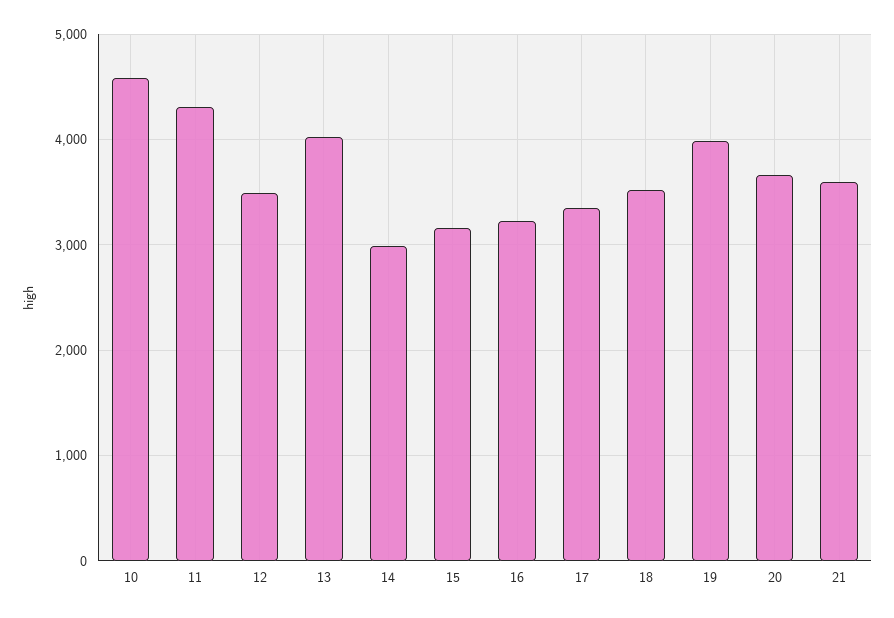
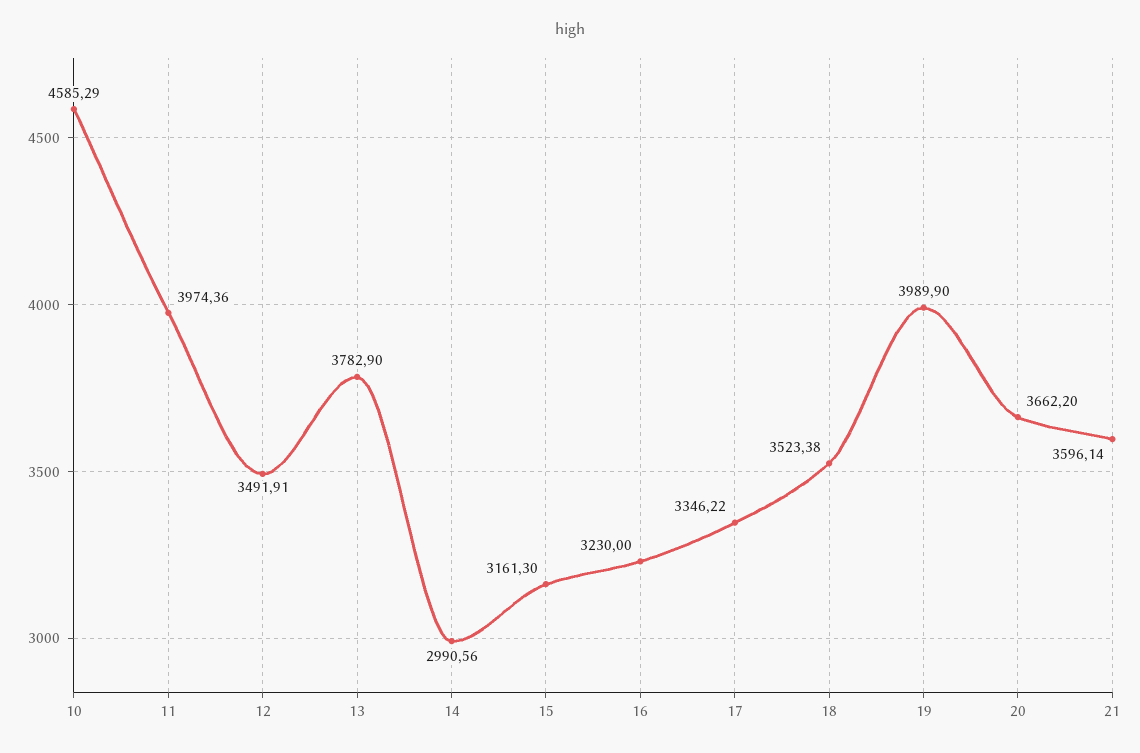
11: 4300 -> 3974.36
13: 4000 -> 3782.9

